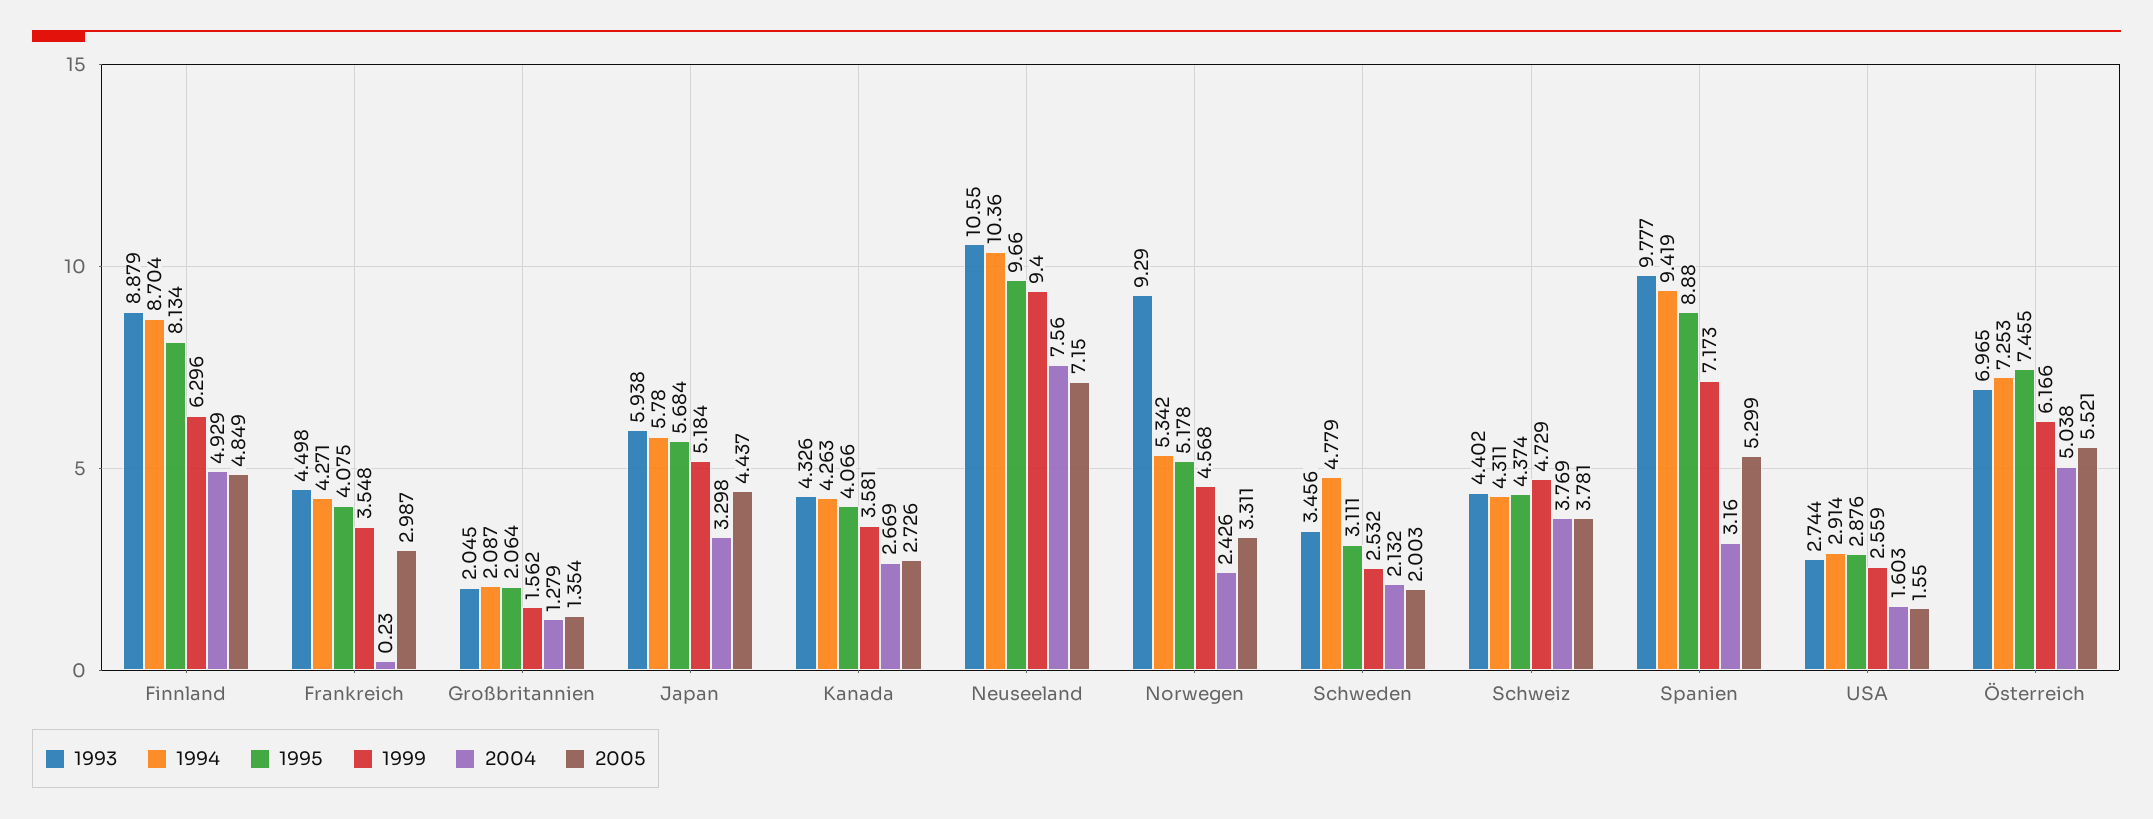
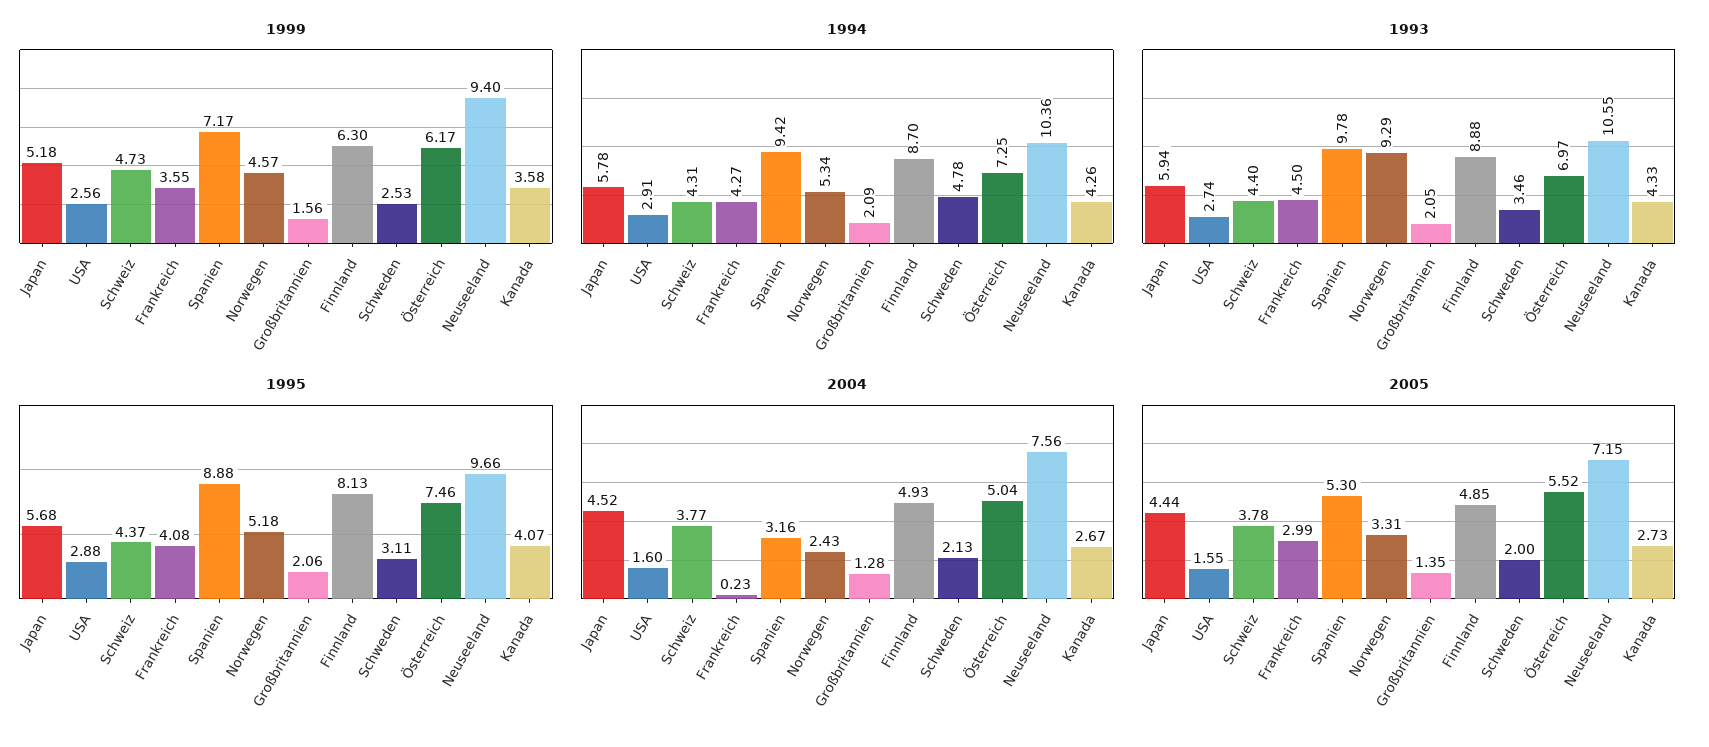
2004, Japan: 3.298 -> 4.52

